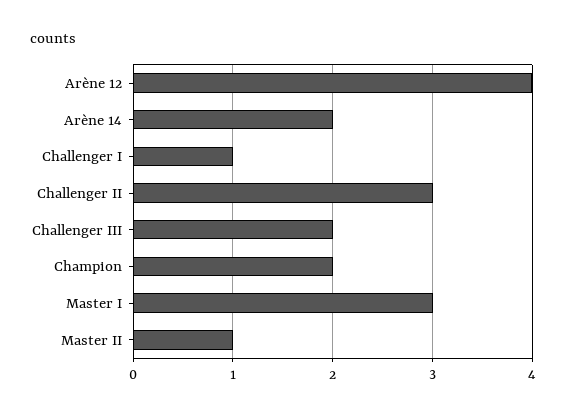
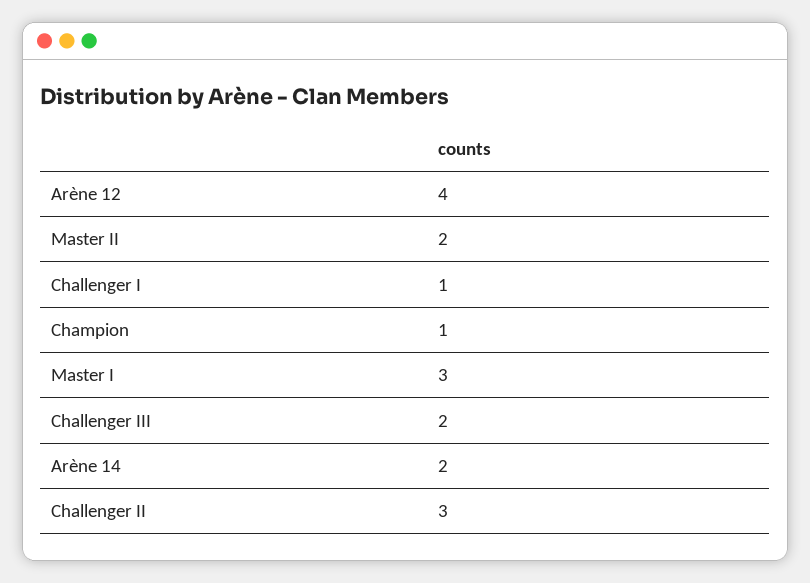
Champion: 2 -> 1
Master II: 1 -> 2

